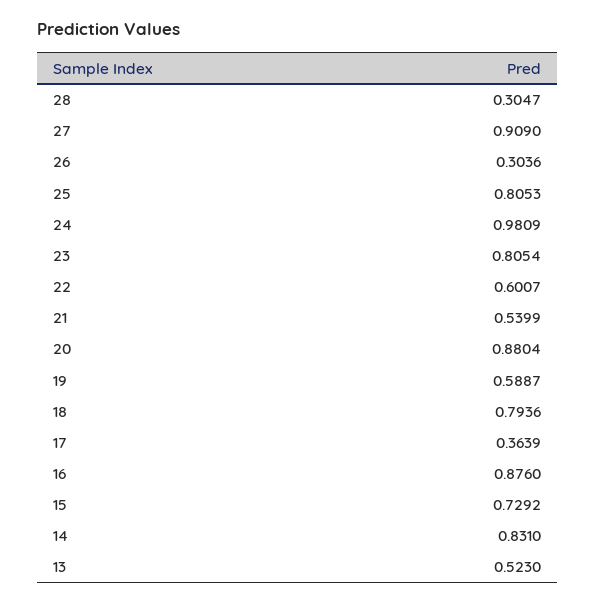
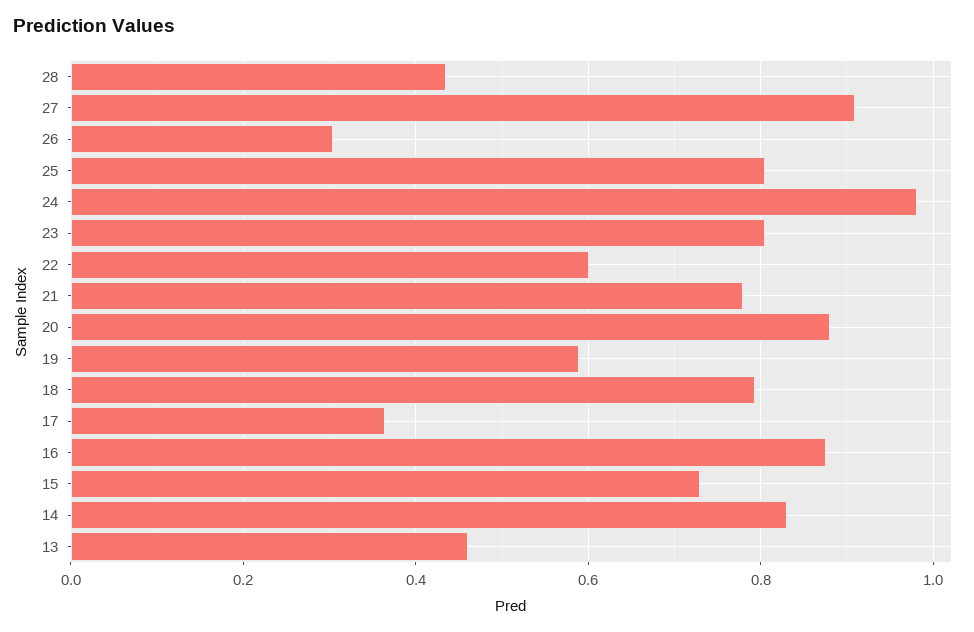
28: 0.3047 -> 0.44
21: 0.5399 -> 0.78
13: 0.523 -> 0.46

